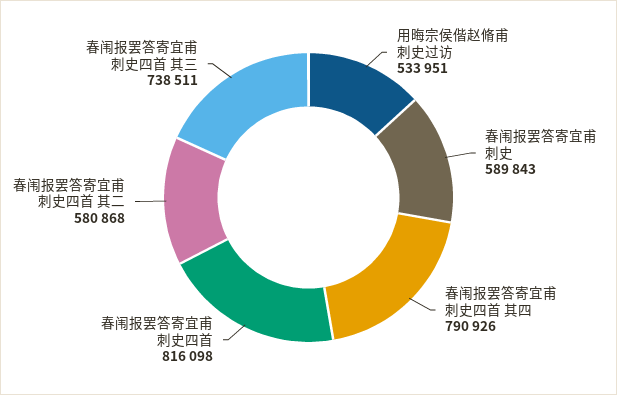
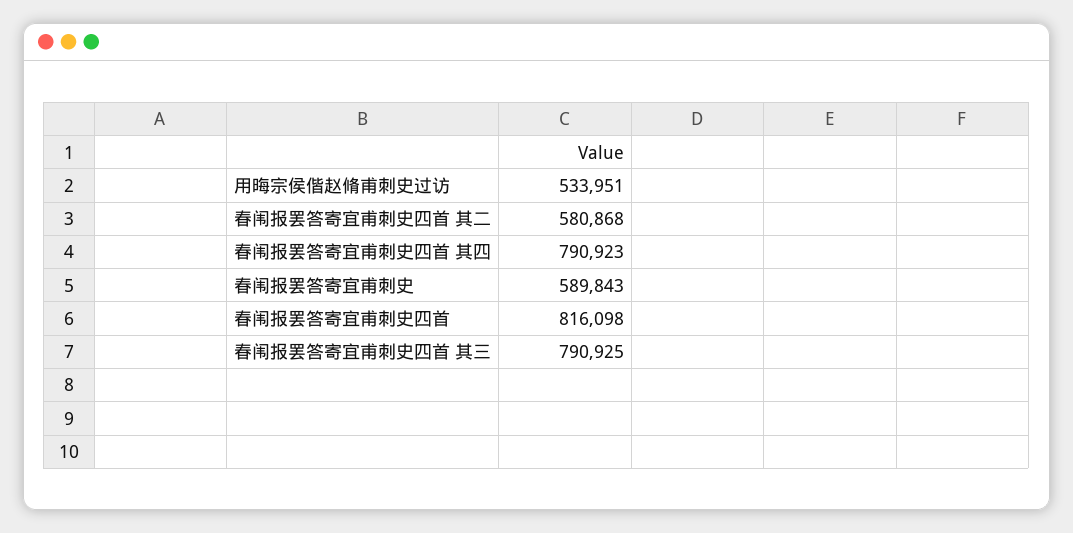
春闱报罢答寄宜甫刺史四首 其四: 790926 -> 790923
春闱报罢答寄宜甫刺史四首 其三: 738511 -> 790925

